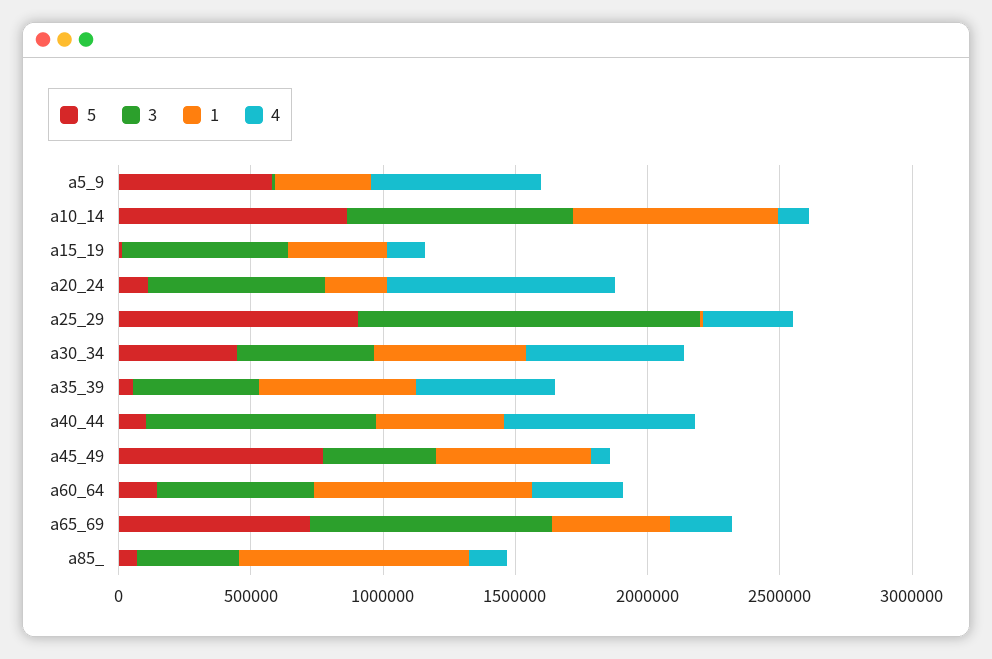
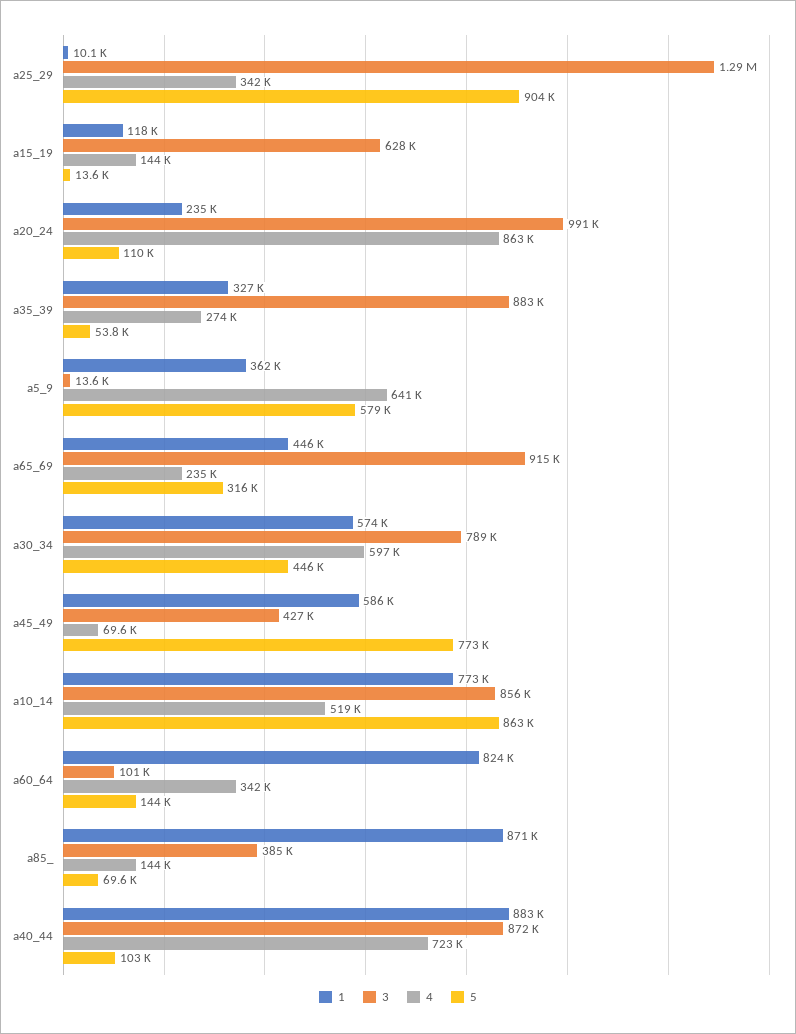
4, a10_14: 100000 -> 519000
1, a15_19: 400000 -> 118000
3, a20_24: 700000 -> 991000
3, a30_34: 500000 -> 789000
3, a35_39: 500000 -> 883000
1, a35_39: 600000 -> 327000
4, a35_39: 500000 -> 274000
1, a40_44: 500000 -> 883000
3, a60_64: 600000 -> 101000
5, a65_69: 700000 -> 316000

